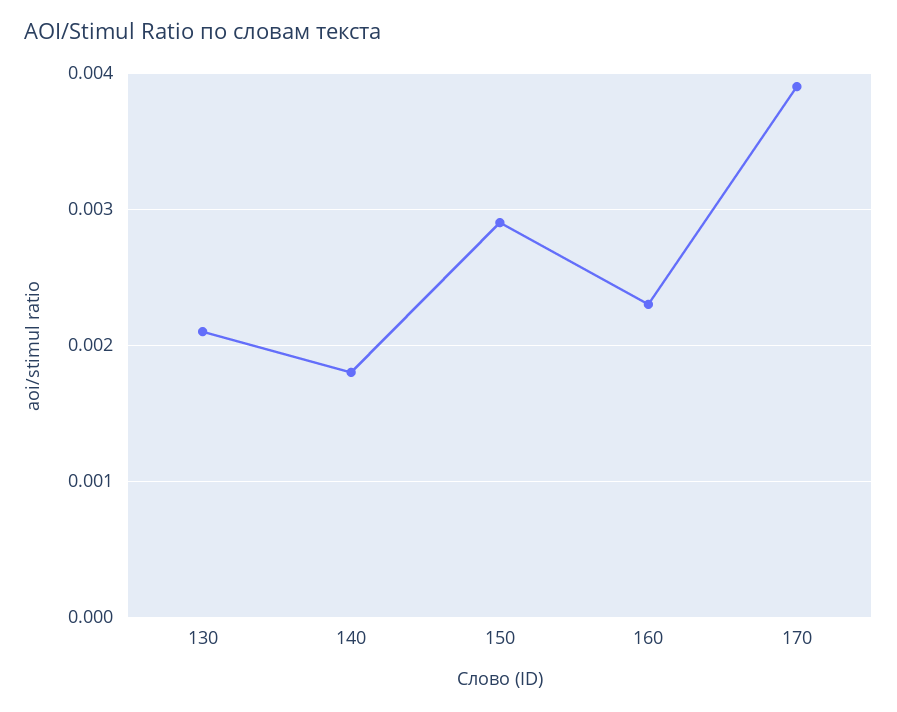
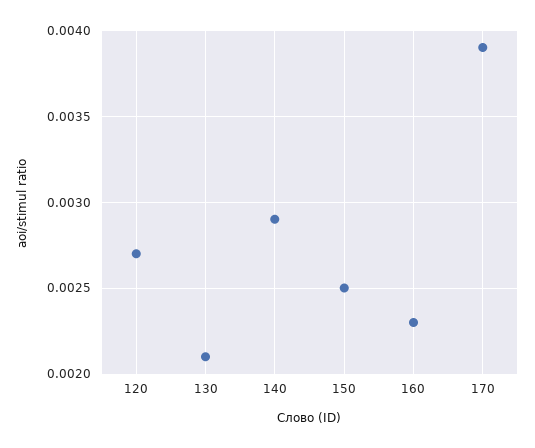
140: 0.0018 -> 0.0029
150: 0.0029 -> 0.0025
120: none -> 0.0027

